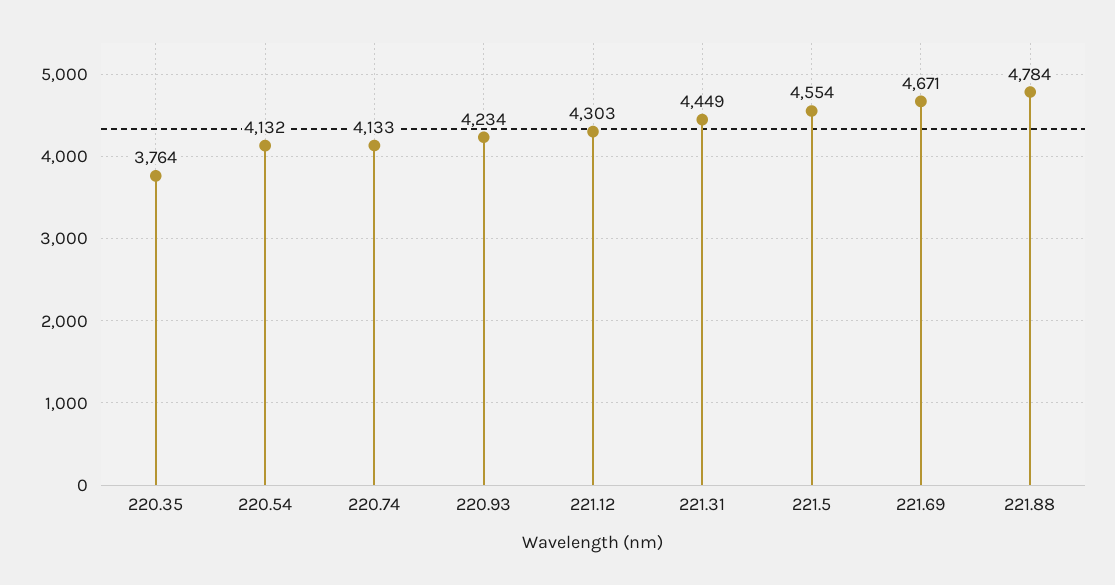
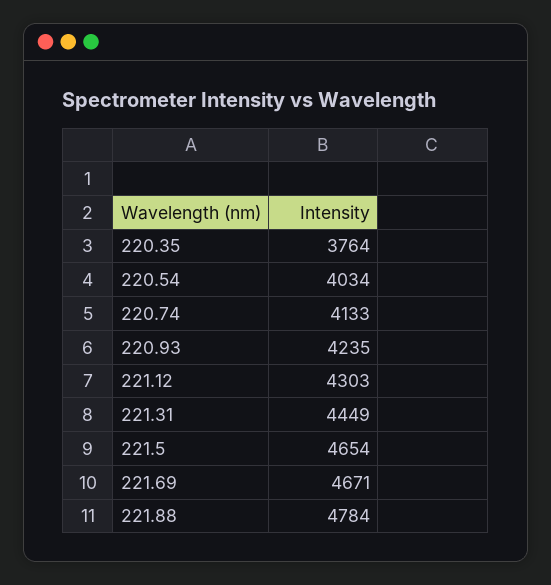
220.54: 4132 -> 4034
220.93: 4234 -> 4235
221.5: 4554 -> 4654

